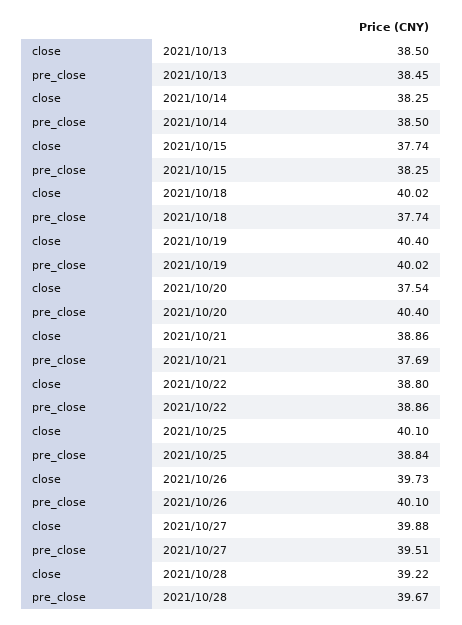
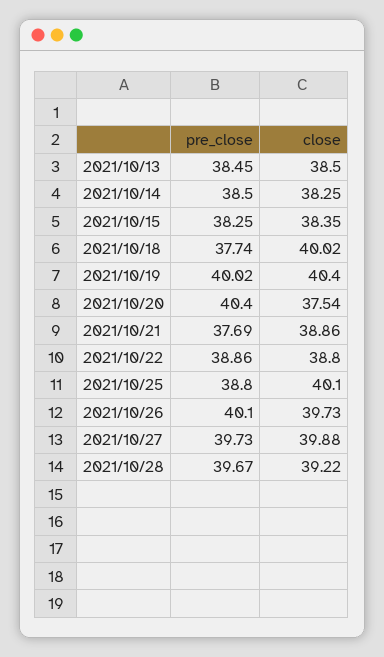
close, 2021/10/15: 37.74 -> 38.35
pre_close, 2021/10/25: 38.84 -> 38.8
pre_close, 2021/10/27: 39.51 -> 39.73

